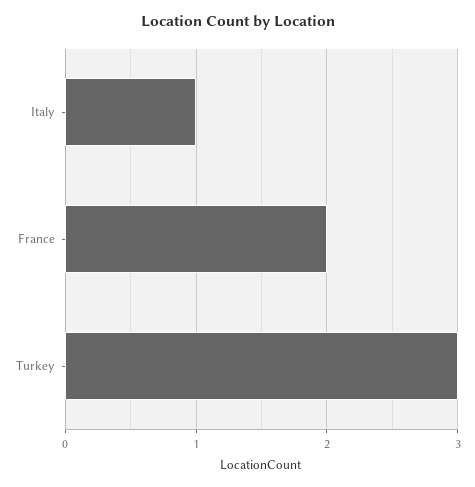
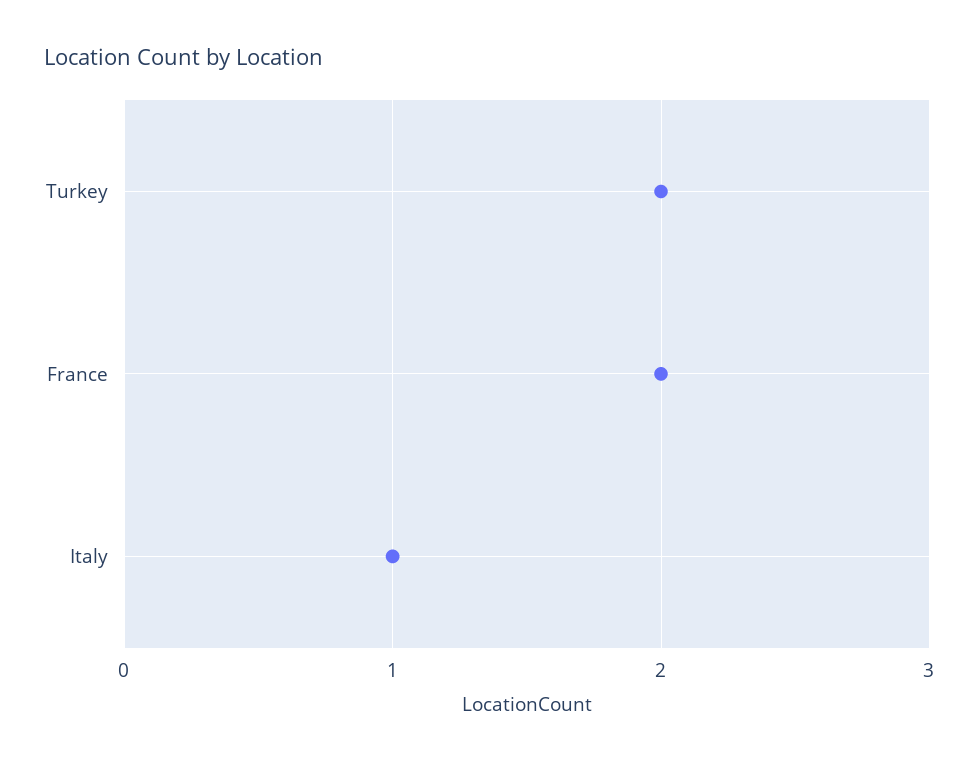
Turkey: 3 -> 2

